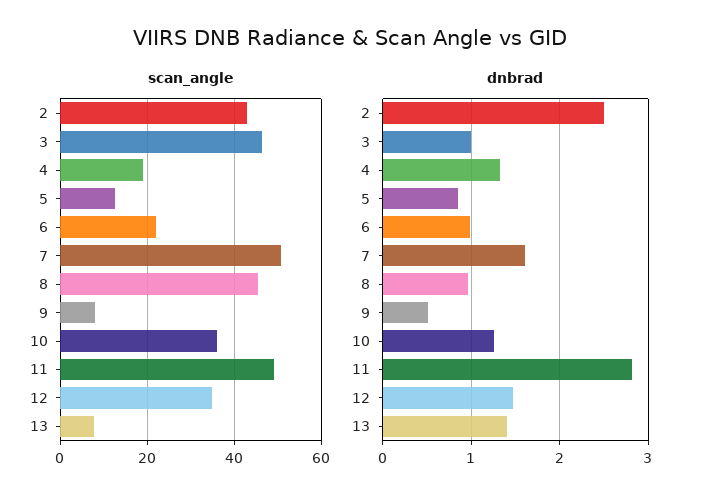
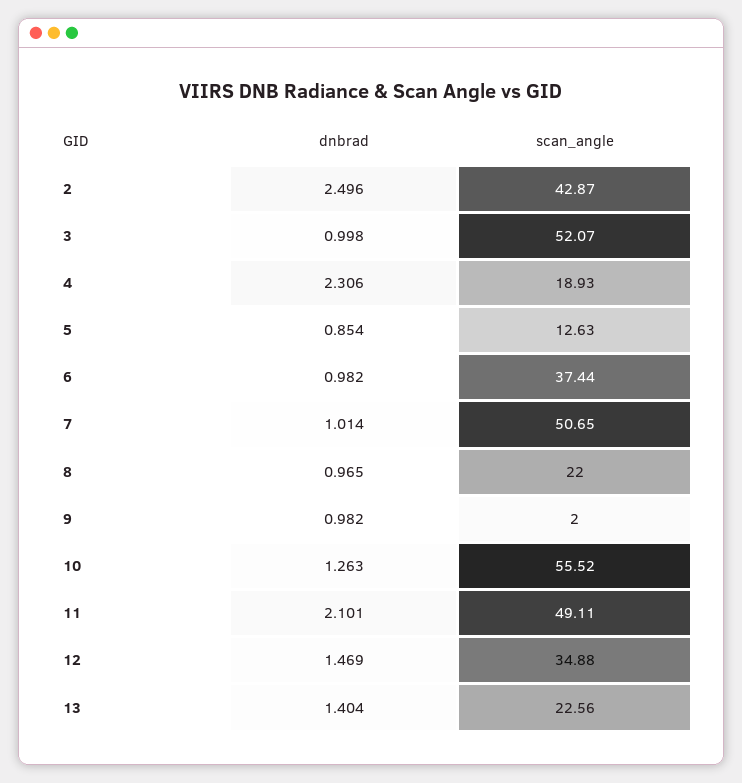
scan_angle, 3: 46 -> 52.07
scan_angle, 6: 22 -> 37.44
scan_angle, 8: 46 -> 22
scan_angle, 9: 8 -> 2
scan_angle, 10: 36 -> 55.52
scan_angle, 13: 8 -> 22.56
dnbrad, 4: 1.3 -> 2.306
dnbrad, 7: 1.6 -> 1.014
dnbrad, 9: 0.5 -> 0.982
dnbrad, 11: 2.8 -> 2.101

